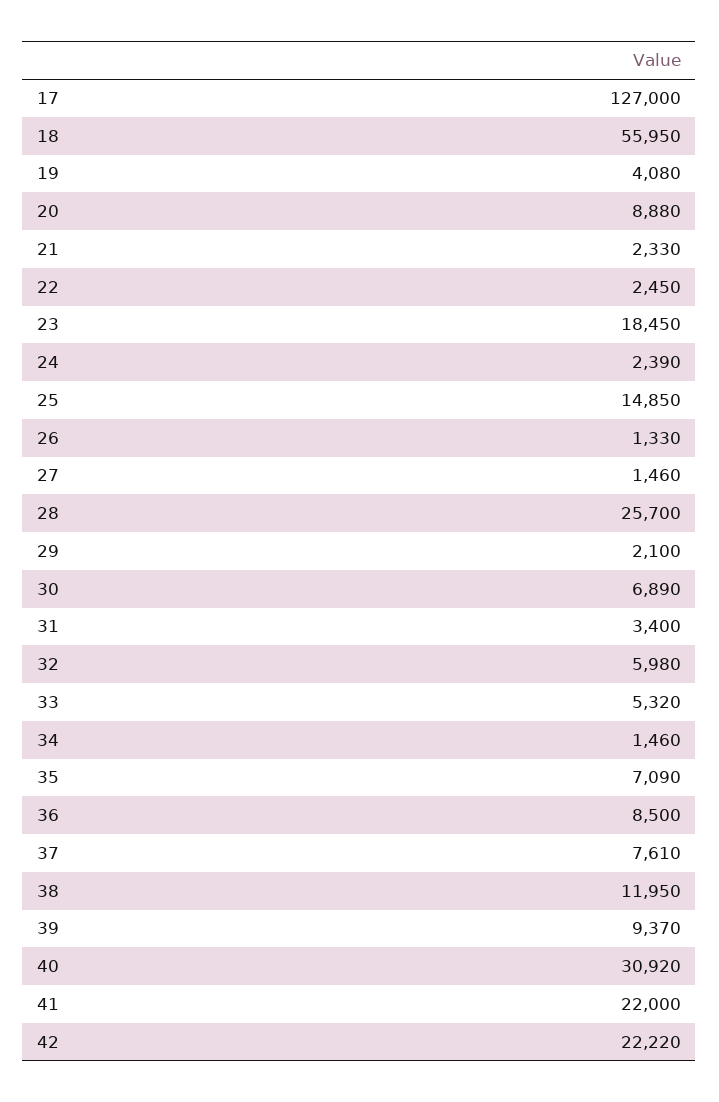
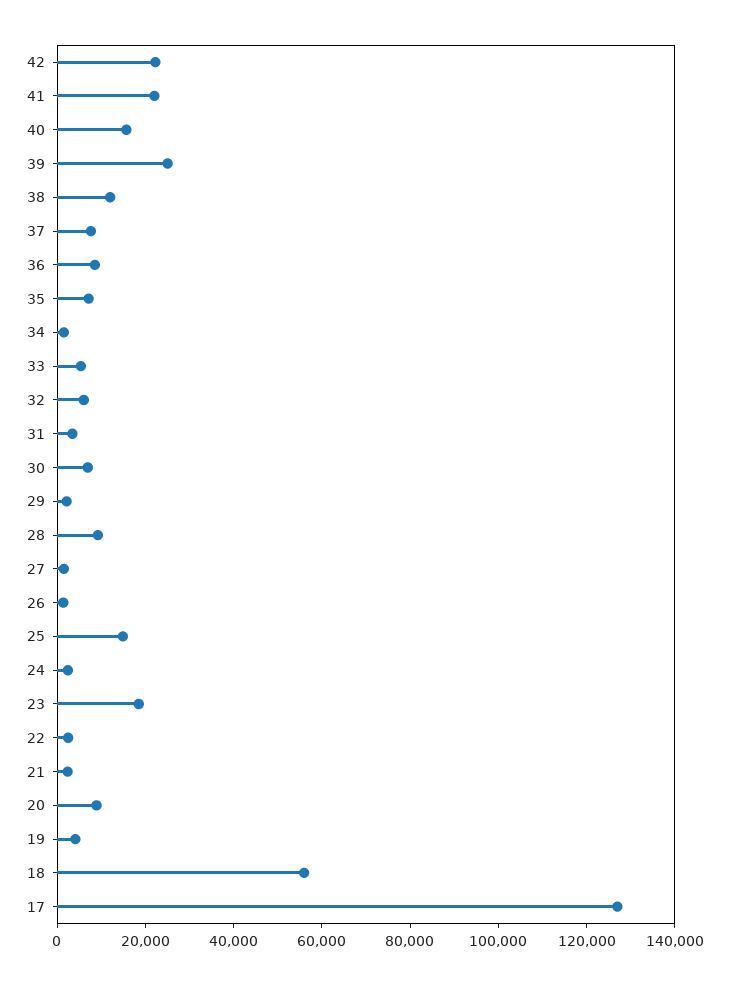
28: 25700 -> 10000
39: 9370 -> 25000
40: 30920 -> 15000

